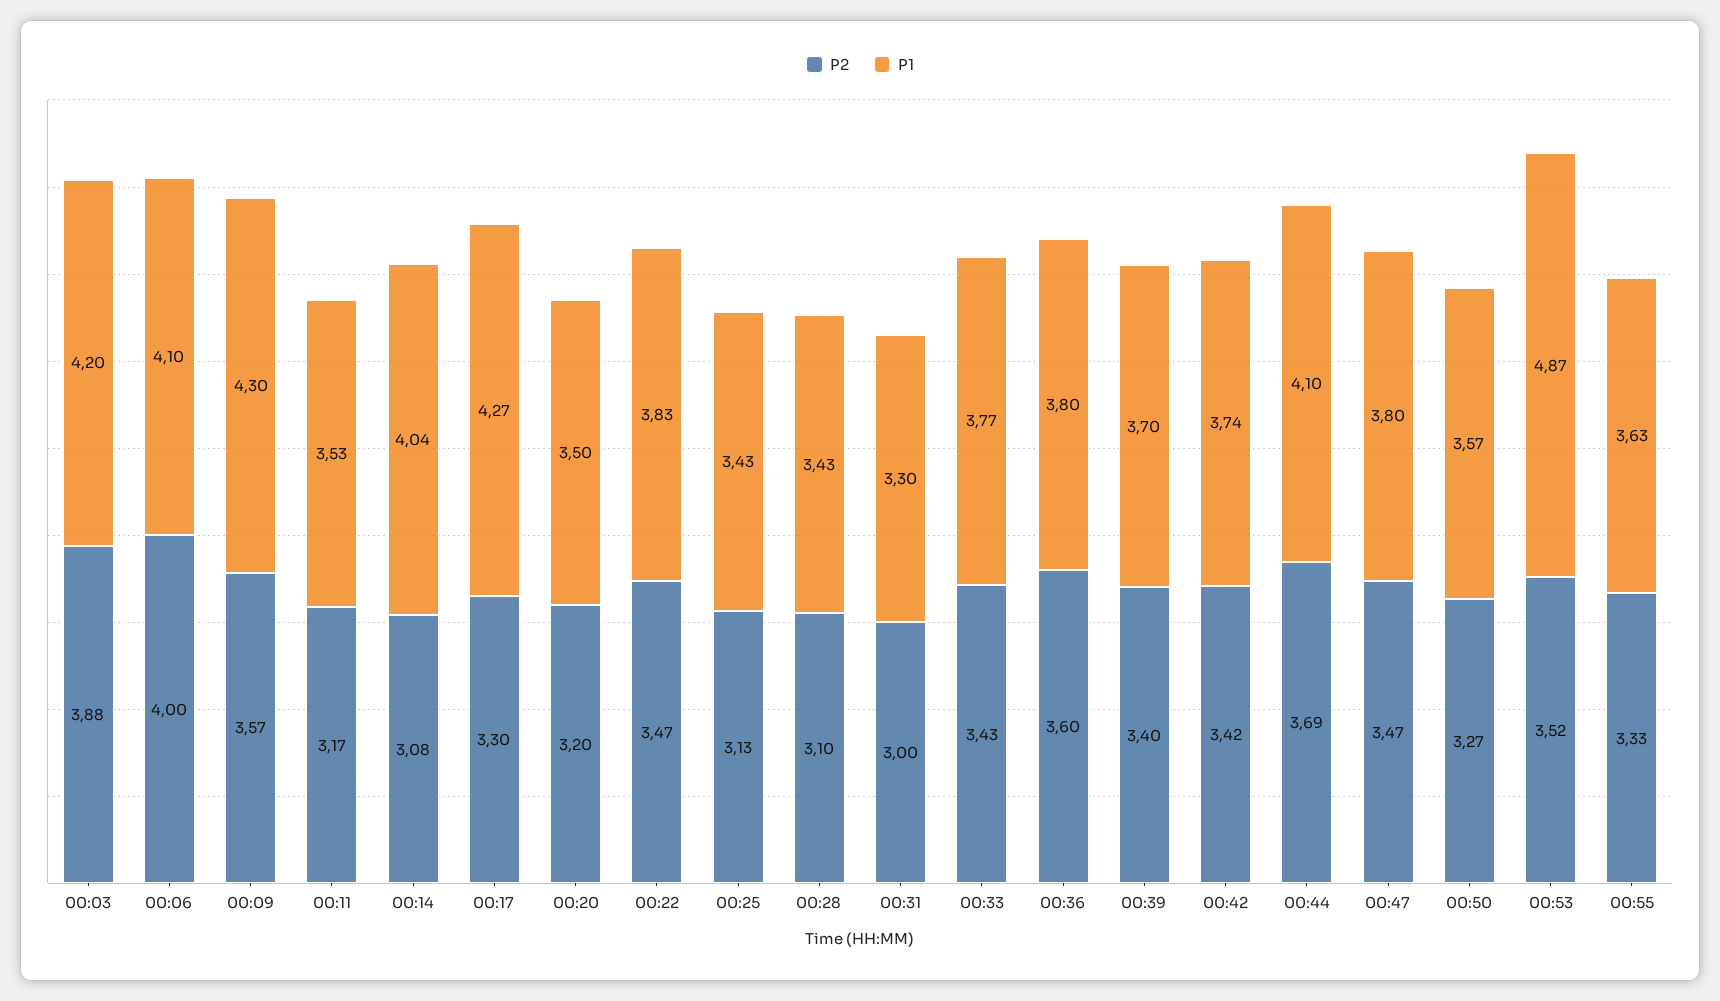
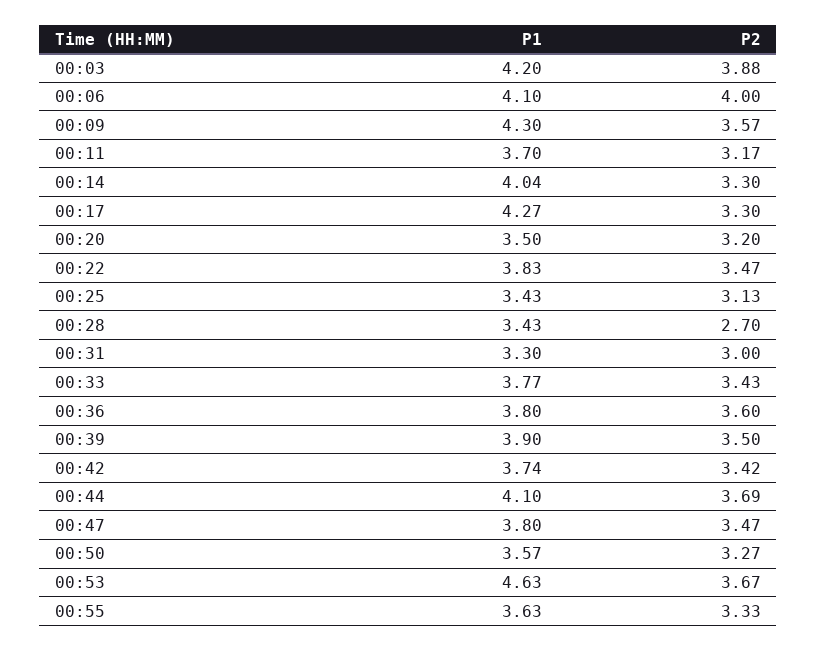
P1, 00:11: 3.53 -> 3.7
P2, 00:14: 3.08 -> 3.3
P2, 00:28: 3.1 -> 2.7
P2, 00:39: 3.4 -> 3.5
P1, 00:39: 3.7 -> 3.9
P2, 00:53: 3.52 -> 3.67
P1, 00:53: 4.87 -> 4.63

